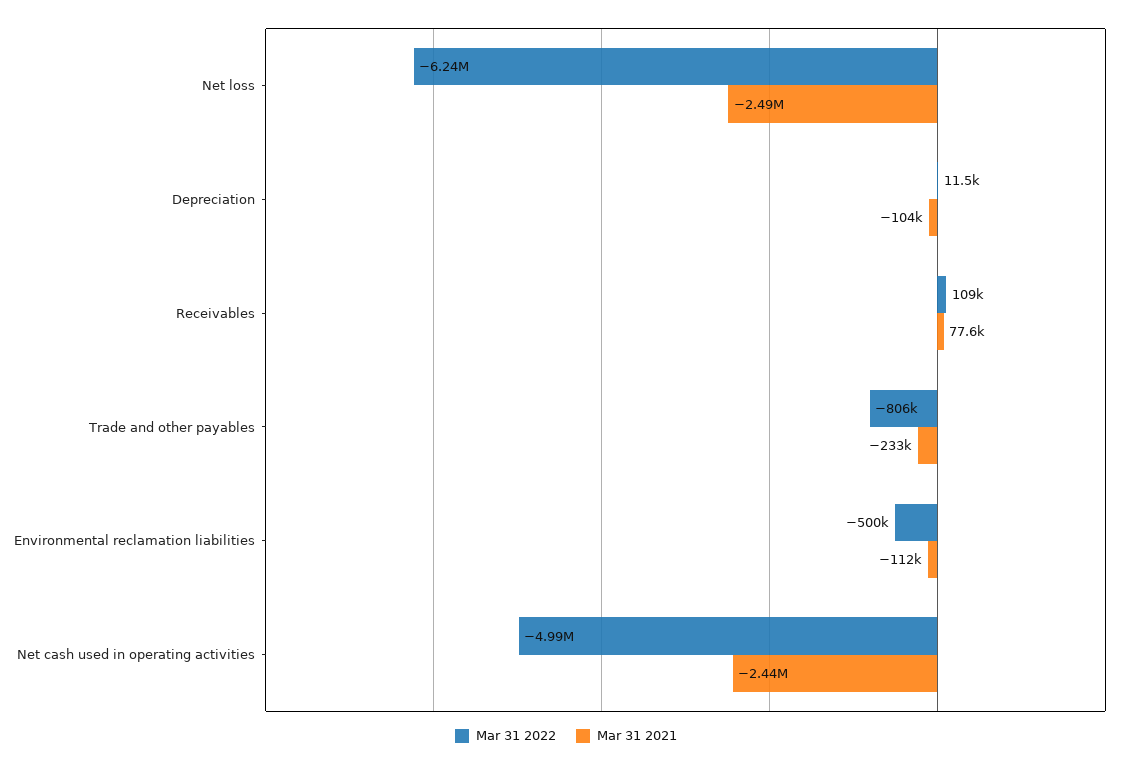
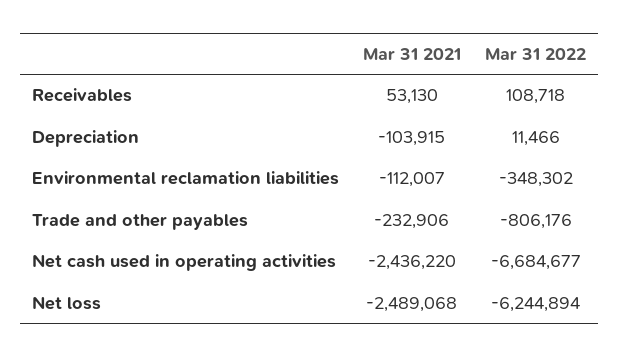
Mar 31 2021, Receivables: 77600 -> 53130
Mar 31 2022, Environmental reclamation liabilities: -500000 -> -348302
Mar 31 2022, Net cash used in operating activities: -4990000 -> -6684677

